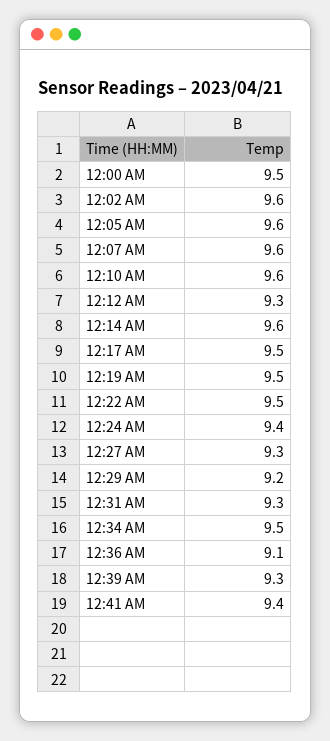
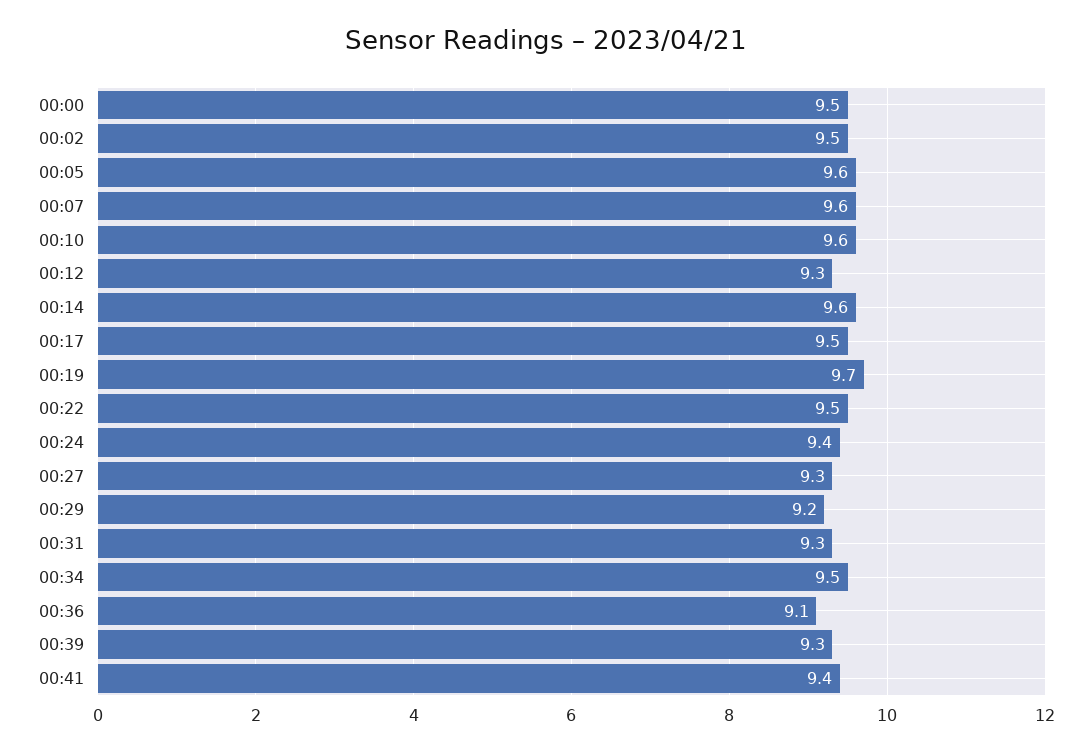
12:02 AM: 9.6 -> 9.5
12:19 AM: 9.5 -> 9.7

